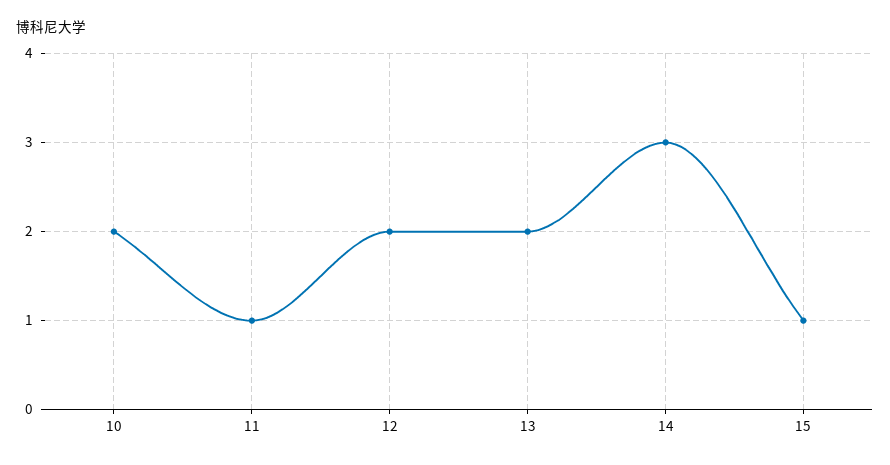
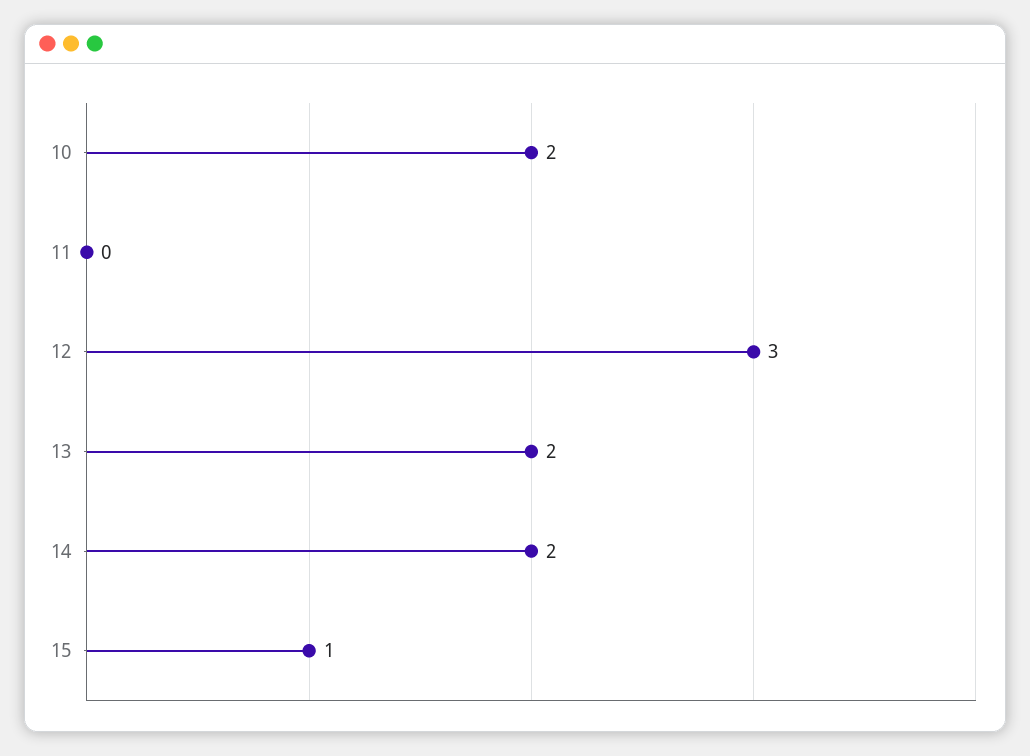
11: 1 -> 0
12: 2 -> 3
14: 3 -> 2

